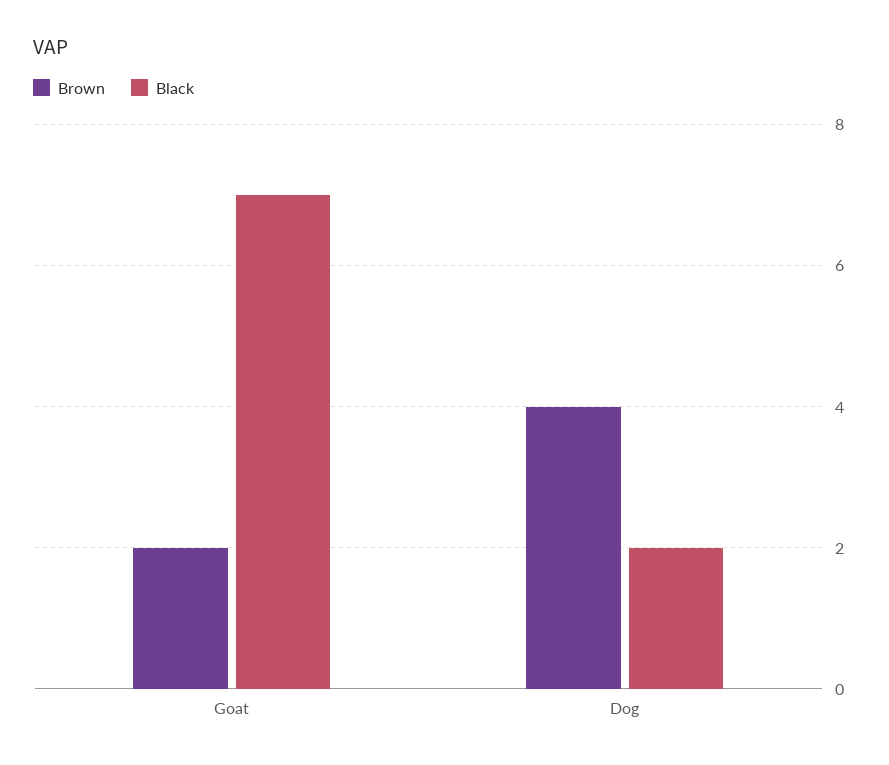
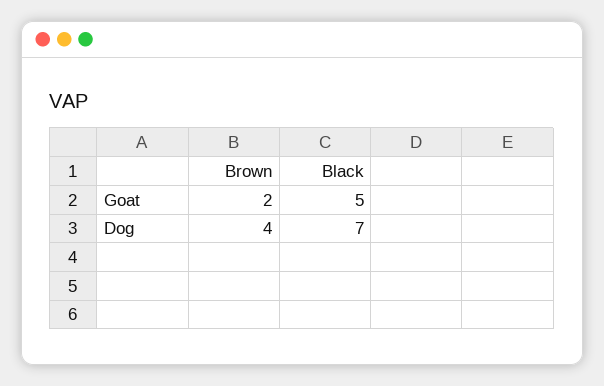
Black, Goat: 7 -> 5
Black, Dog: 2 -> 7

